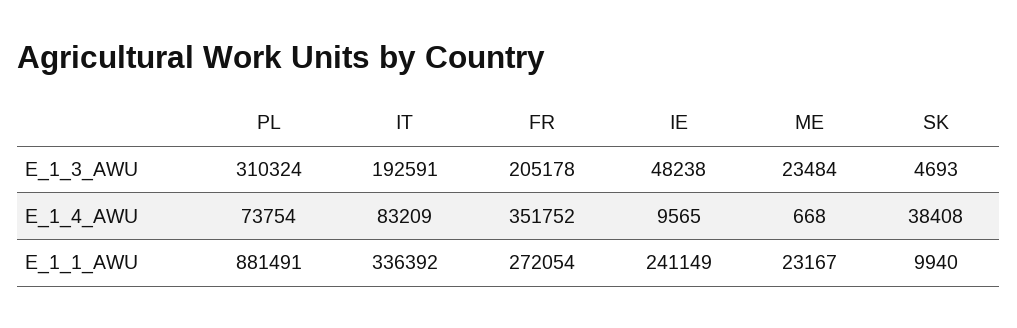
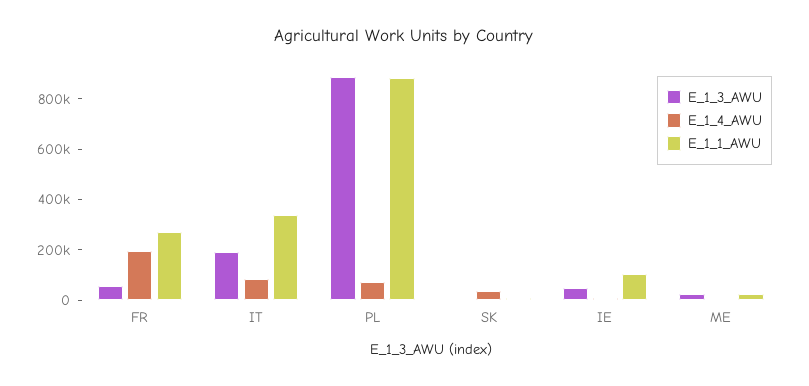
E_1_3_AWU, PL: 310324 -> 900000
E_1_3_AWU, FR: 205178 -> 50000
E_1_4_AWU, FR: 351752 -> 200000
E_1_1_AWU, IE: 241149 -> 100000

